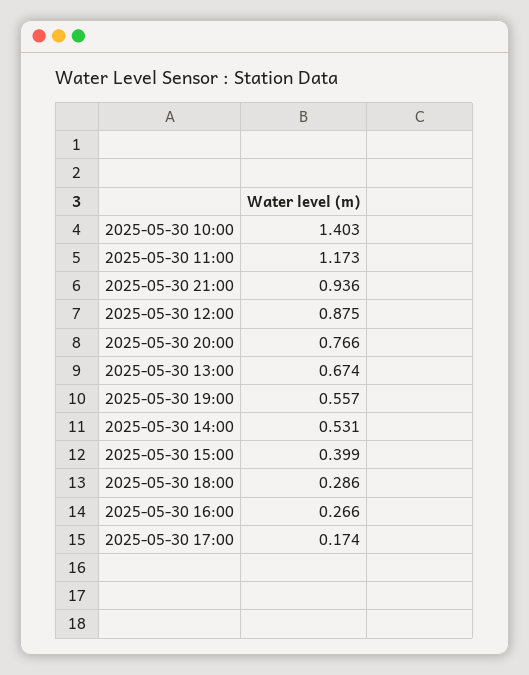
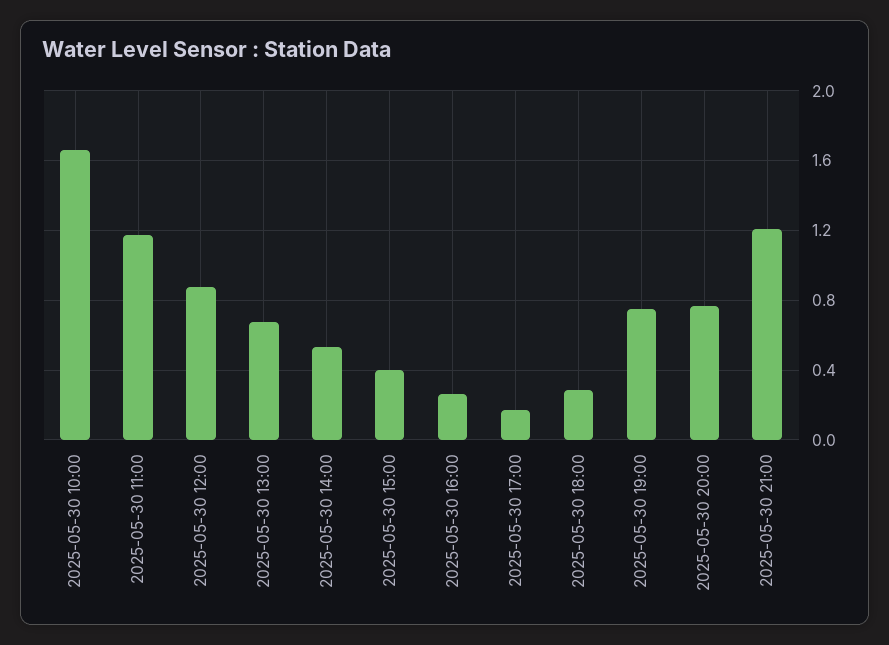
2025-05-30 10:00: 1.403 -> 1.65
2025-05-30 21:00: 0.936 -> 1.2
2025-05-30 19:00: 0.557 -> 0.75

